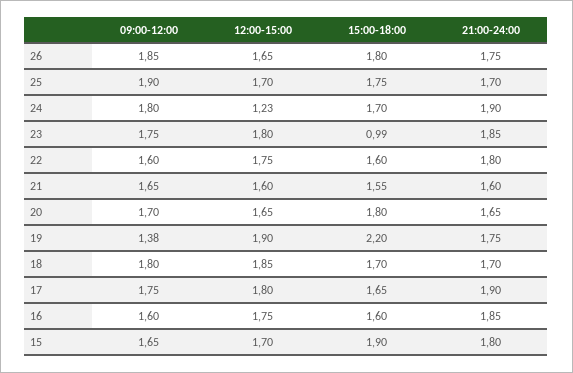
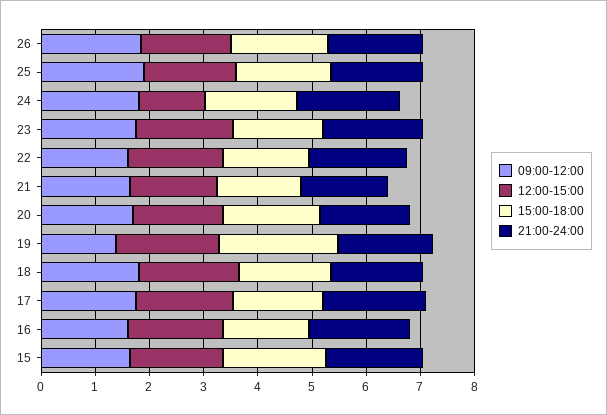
15:00-18:00, 23: 0.99 -> 1.6

